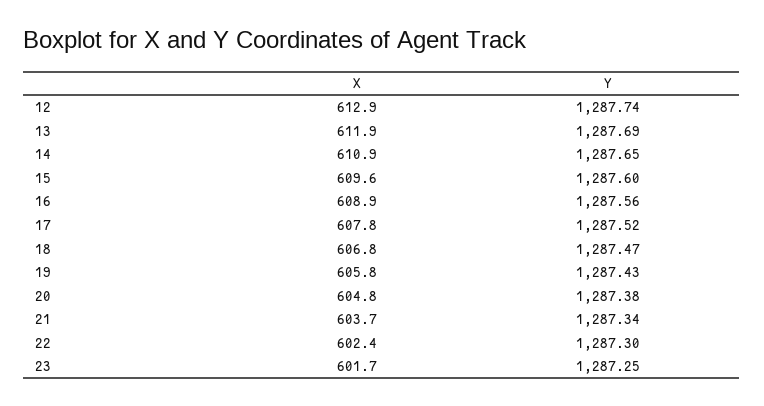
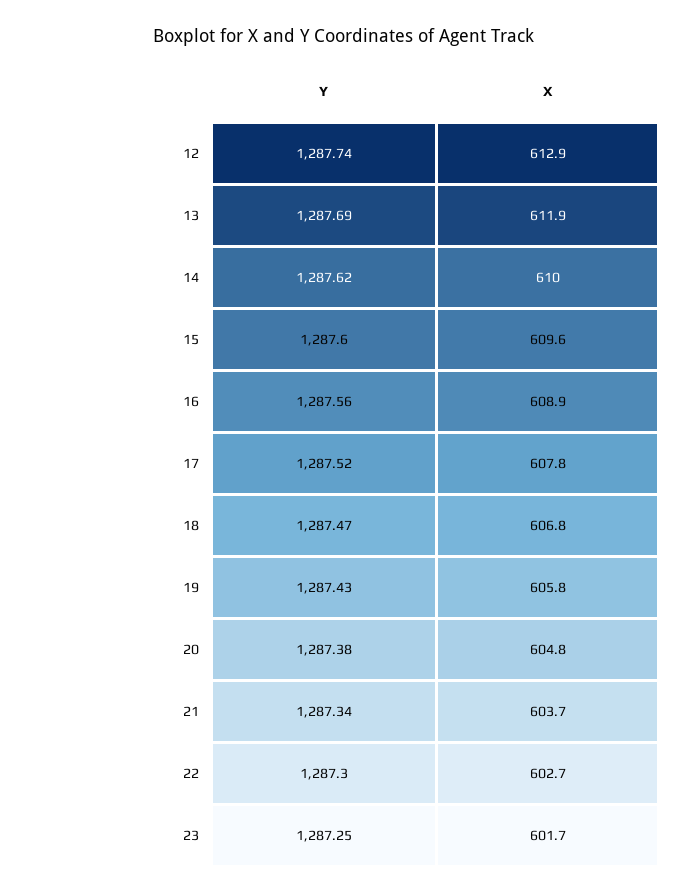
X, 14: 610.9 -> 610
Y, 14: 1287.65 -> 1287.62
X, 22: 602.4 -> 602.7

